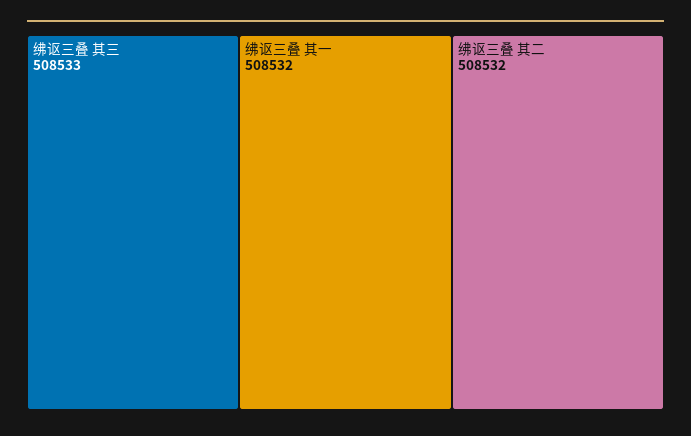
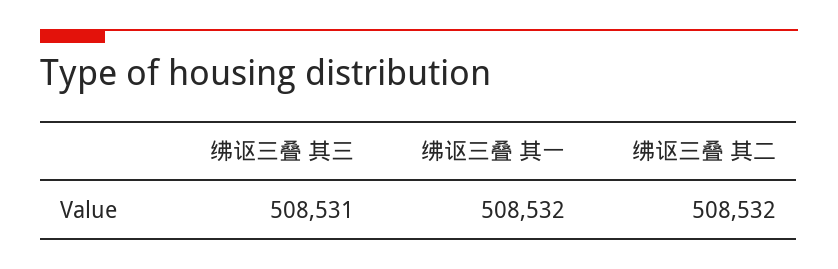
绋讴三叠 其三: 508533 -> 508531

